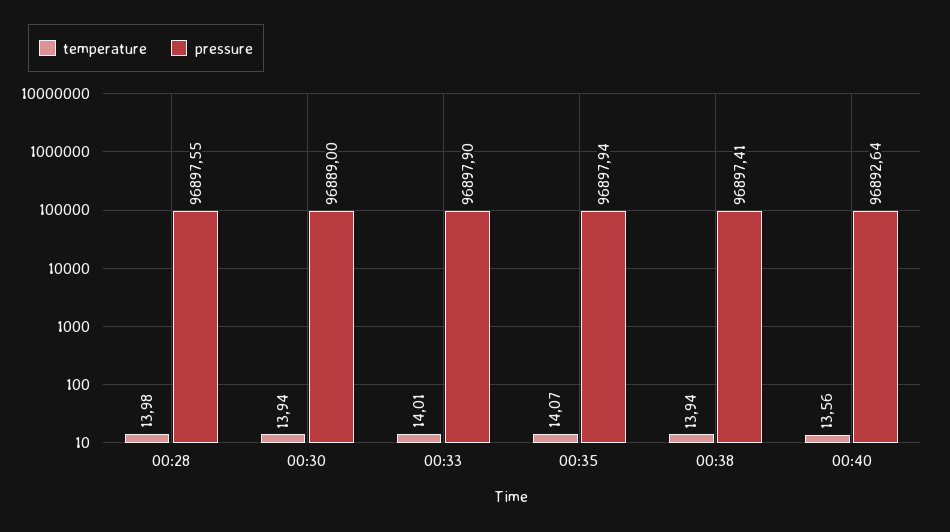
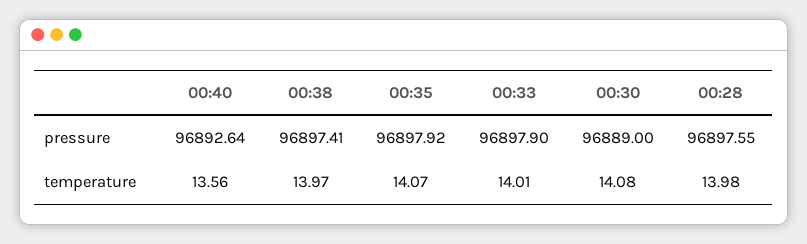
temperature, 00:30: 13.94 -> 14.08
pressure, 00:35: 96897.94 -> 96897.92
temperature, 00:38: 13.94 -> 13.97

